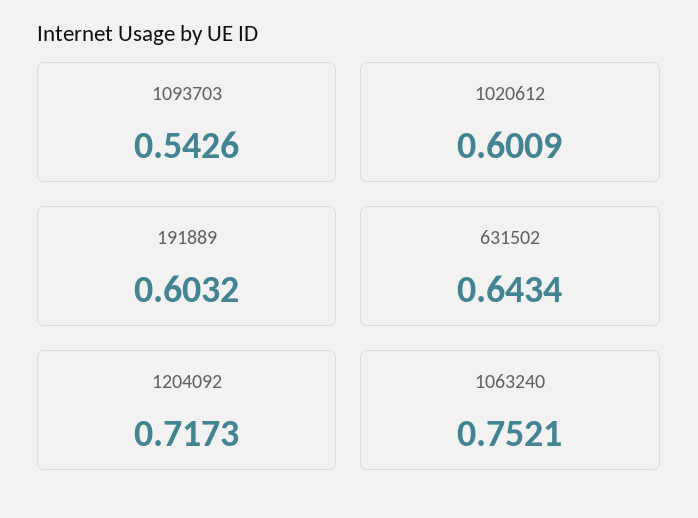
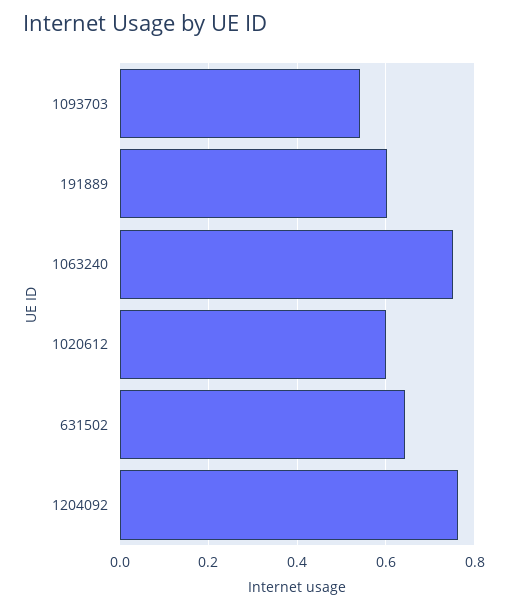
1204092: 0.7173 -> 0.76

